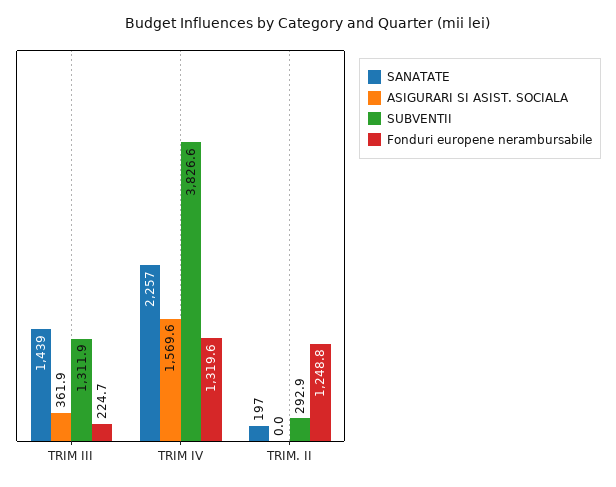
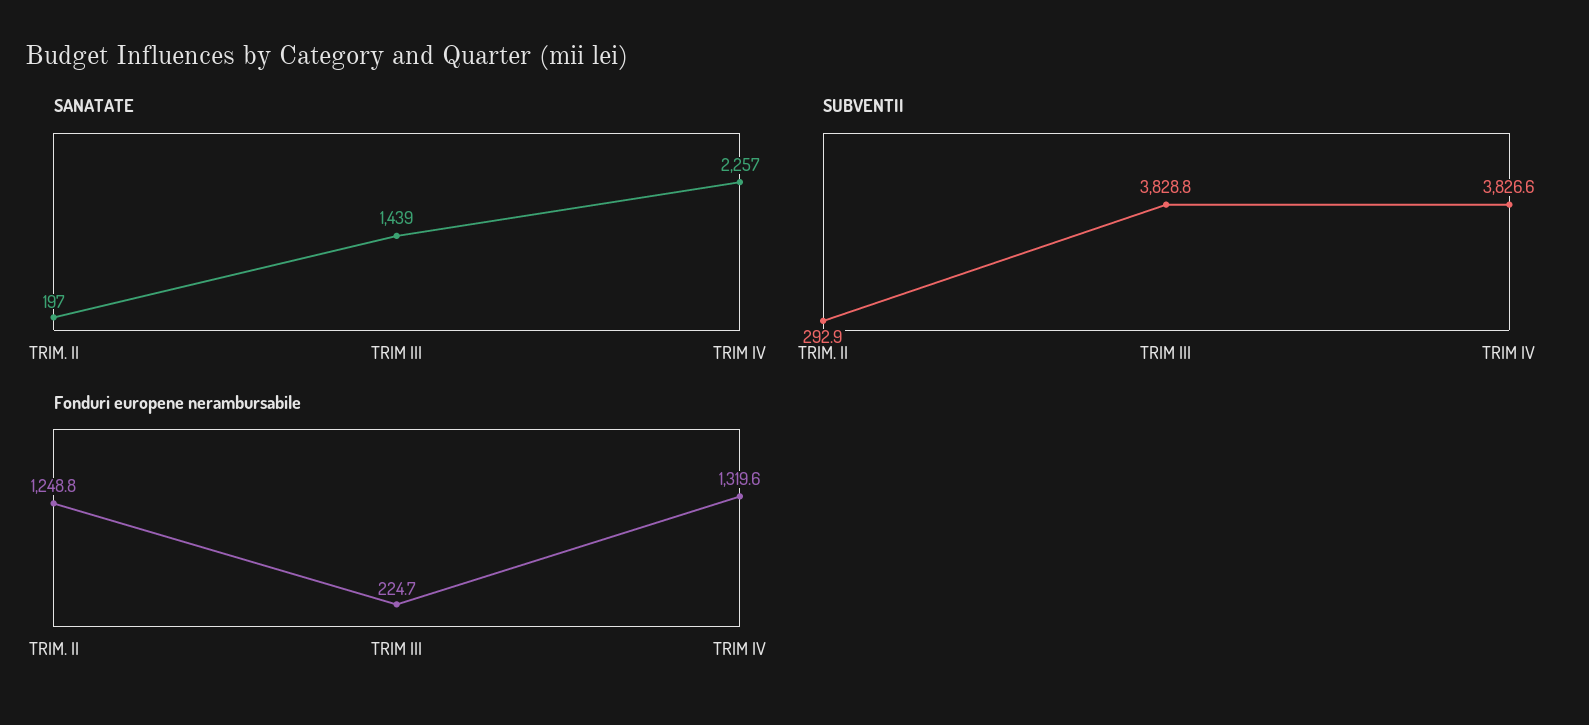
ASIGURARI SI ASIST. SOCIALA, TRIM III: 361.9 -> none
SUBVENTII, TRIM III: 1311.9 -> 3828.8
ASIGURARI SI ASIST. SOCIALA, TRIM IV: 1569.6 -> none
ASIGURARI SI ASIST. SOCIALA, TRIM. II: 0 -> none

